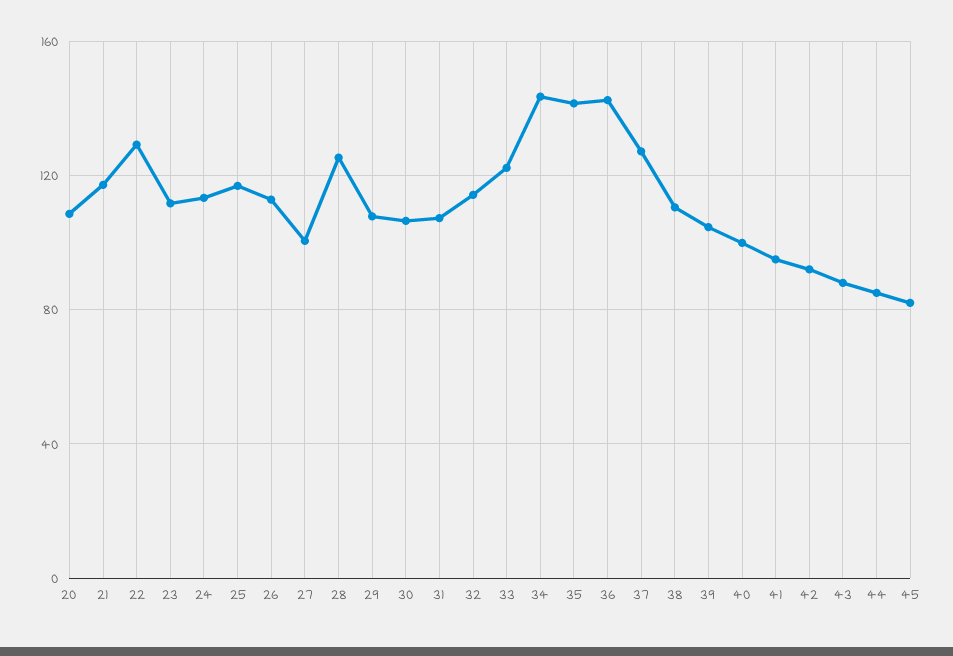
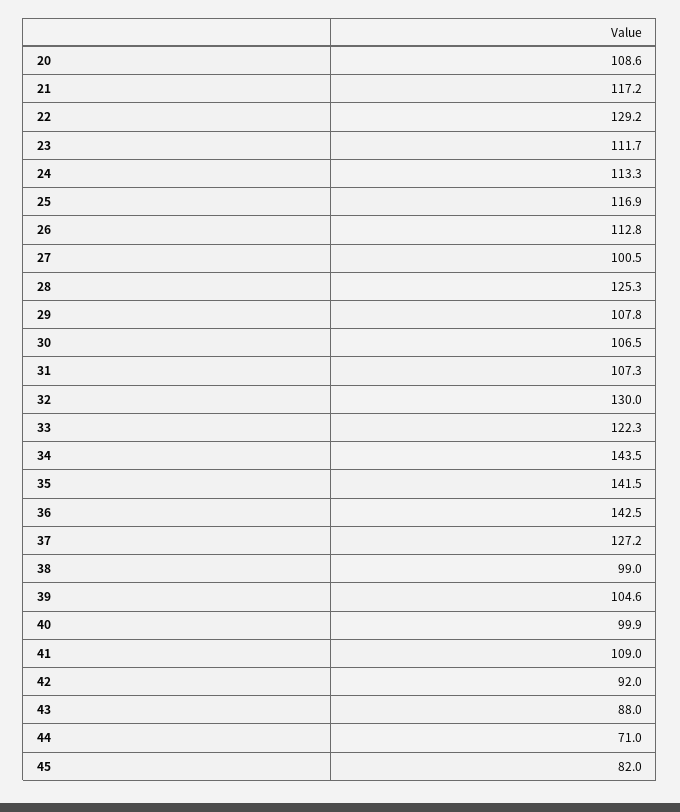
32: 115 -> 130
38: 110 -> 99
41: 95 -> 109
44: 85 -> 71

